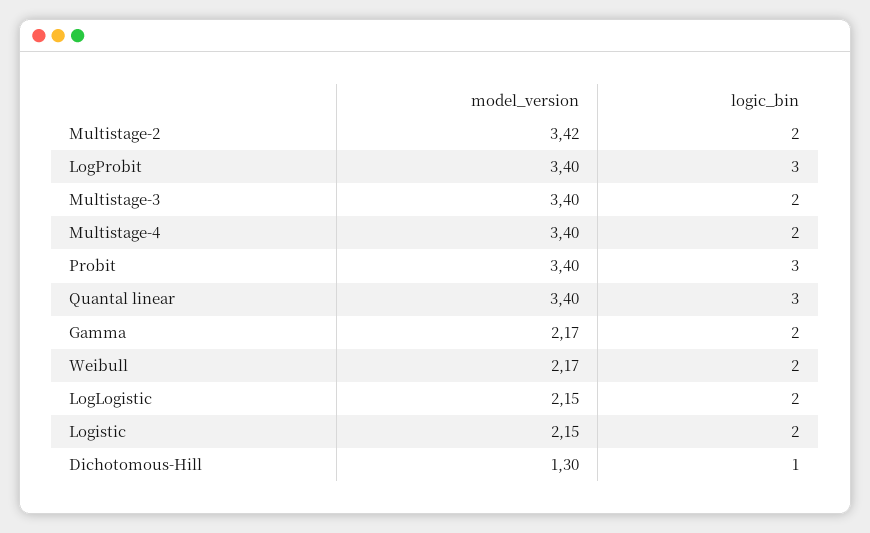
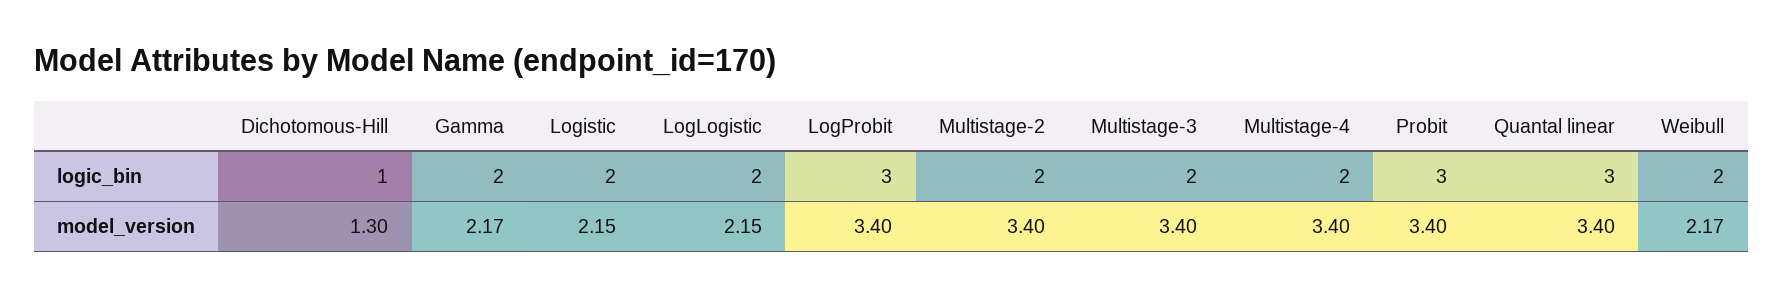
model_version, Multistage-2: 3.42 -> 3.4

